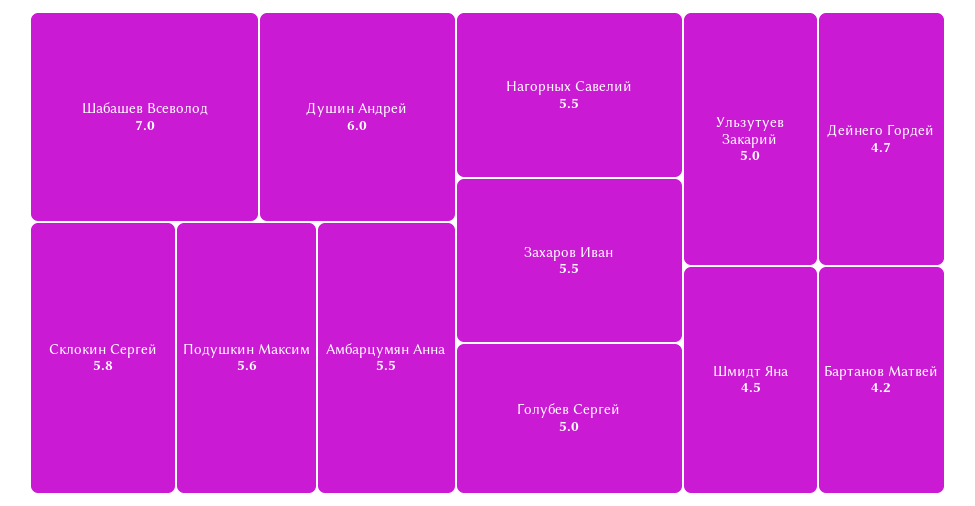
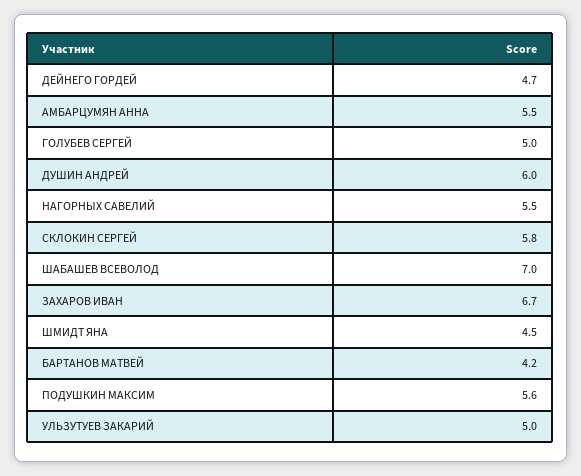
Захаров Иван: 5.5 -> 6.7

